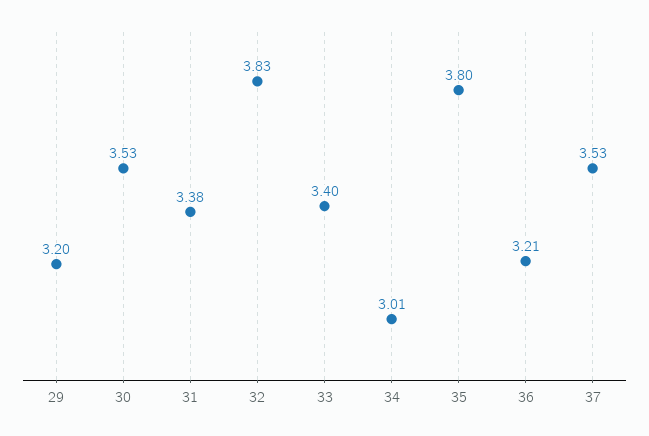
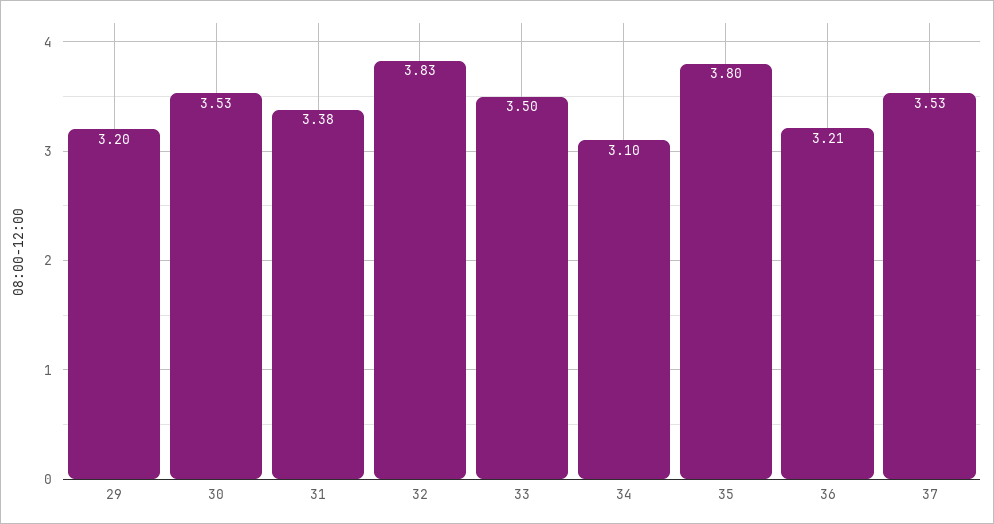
33: 3.4 -> 3.5
34: 3.01 -> 3.1

